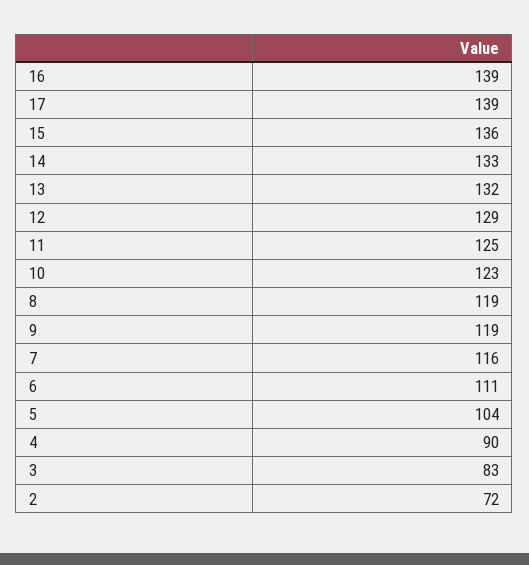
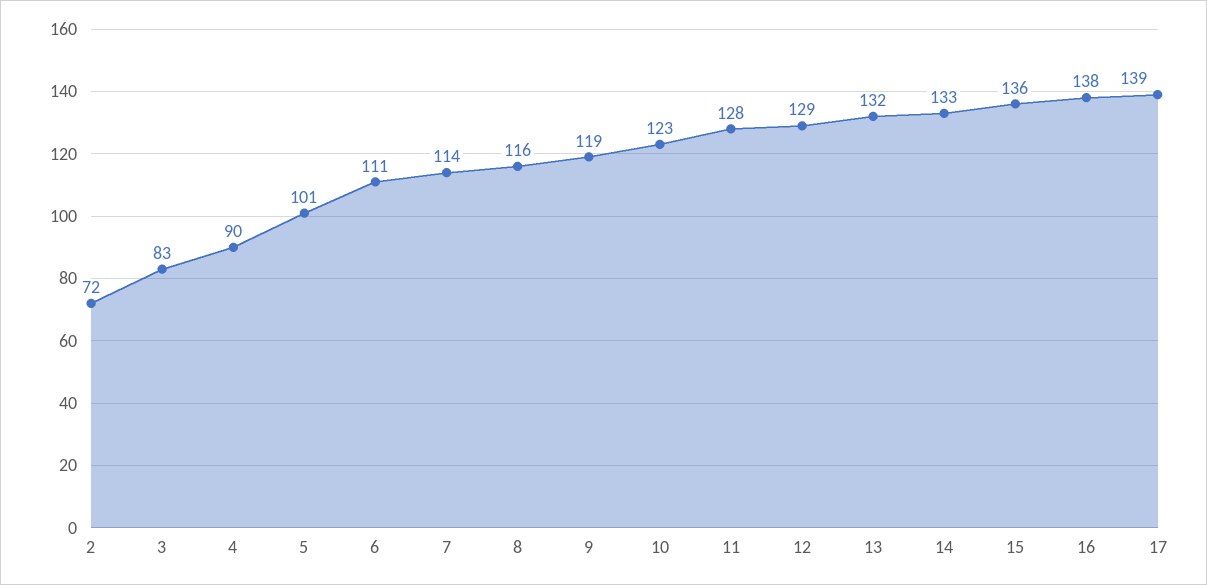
16: 139 -> 138
11: 125 -> 128
8: 119 -> 116
7: 116 -> 114
5: 104 -> 101

